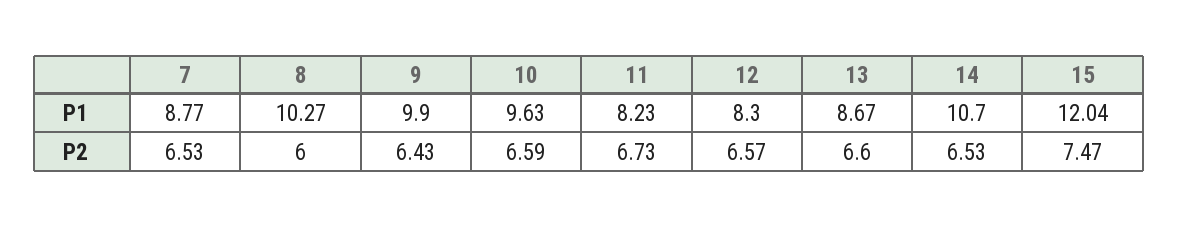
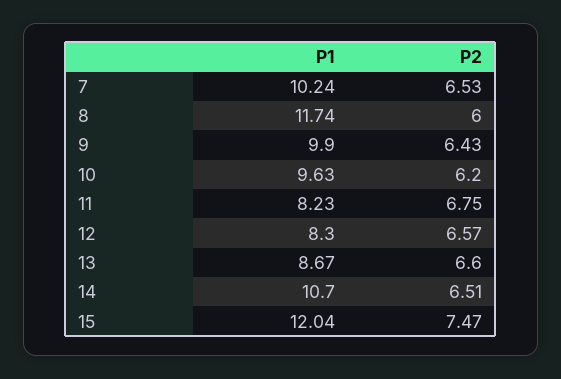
7, P1: 8.77 -> 10.24
8, P1: 10.27 -> 11.74
10, P2: 6.59 -> 6.2
11, P2: 6.73 -> 6.75
14, P2: 6.53 -> 6.51

